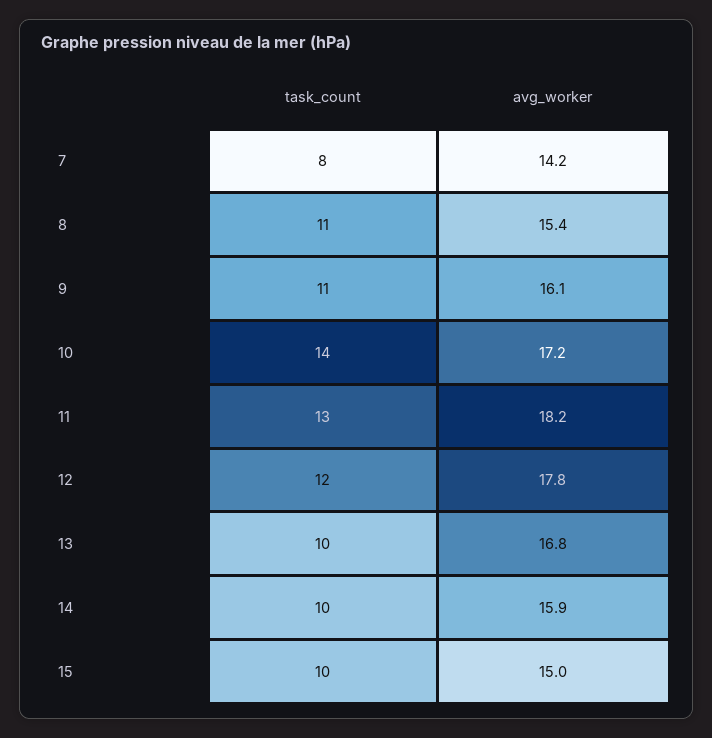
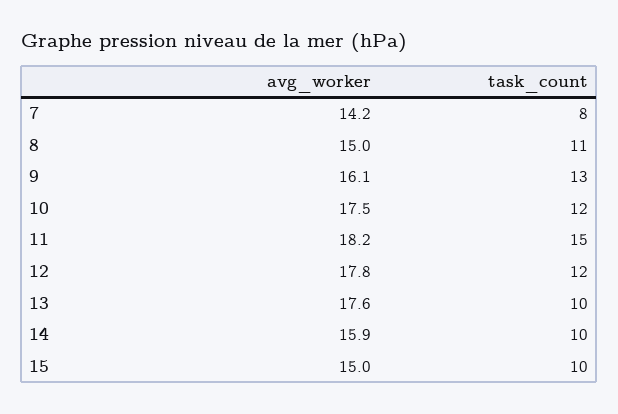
avg_worker, 8: 15.4 -> 15
task_count, 9: 11 -> 13
task_count, 10: 14 -> 12
avg_worker, 10: 17.2 -> 17.5
task_count, 11: 13 -> 15
avg_worker, 13: 16.8 -> 17.6

